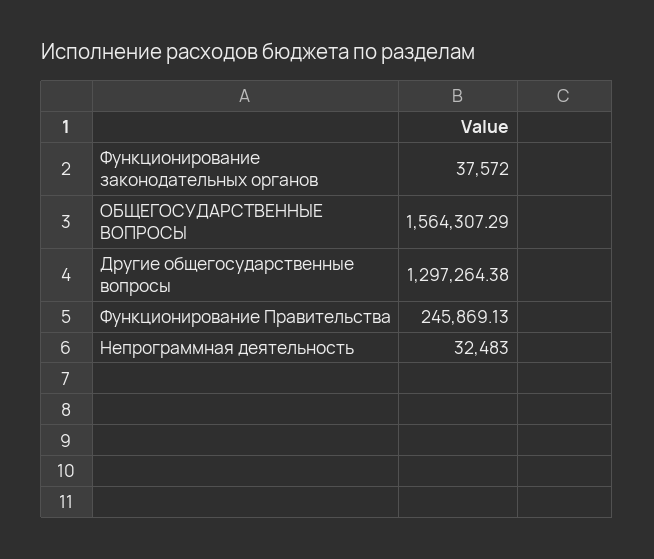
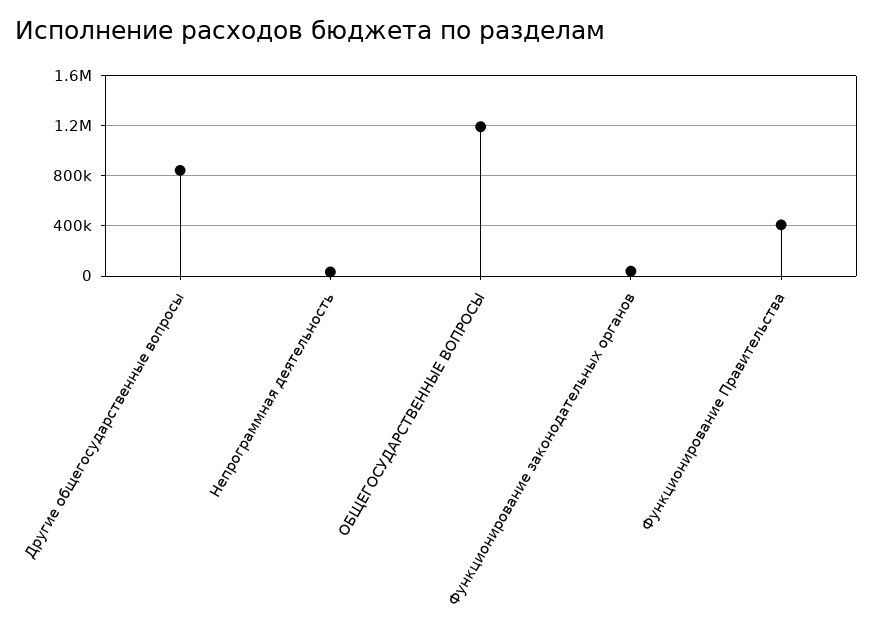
ОБЩЕГОСУДАРСТВЕННЫЕ ВОПРОСЫ: 1564307.29 -> 1200000
Другие общегосударственные вопросы: 1297264.38 -> 850000
Функционирование Правительства: 245869.13 -> 400000

